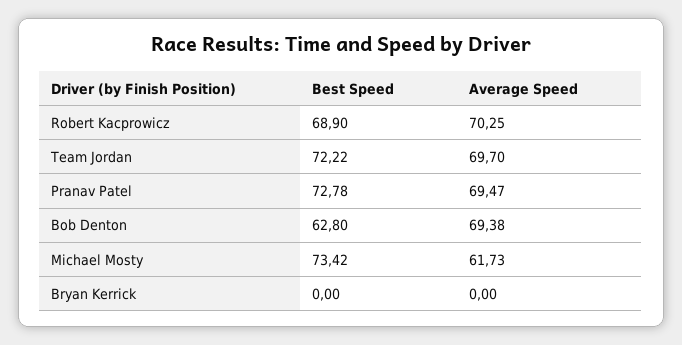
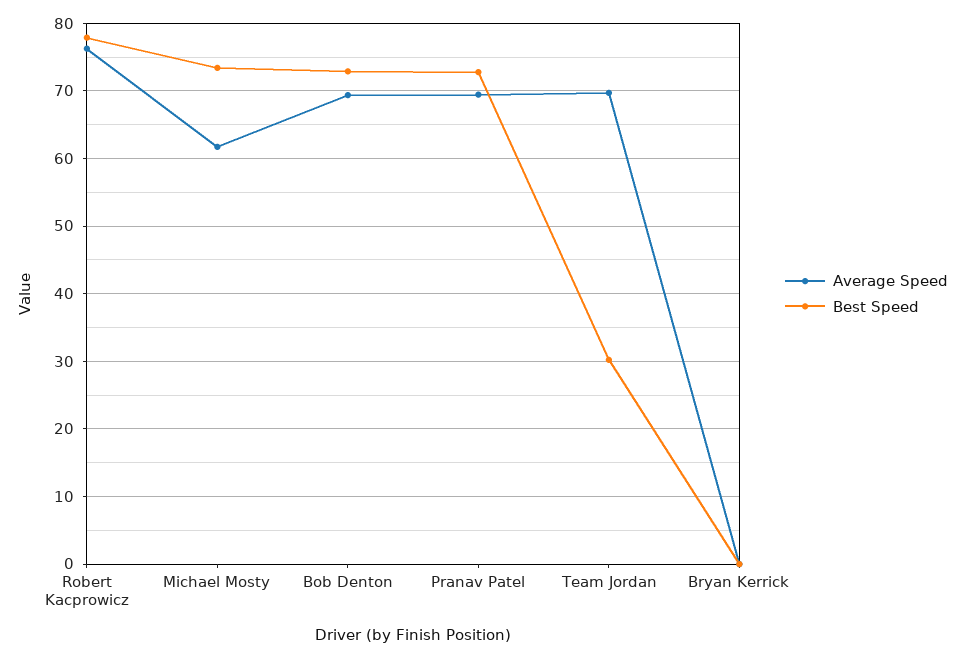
Best Speed, Robert Kacprowicz: 68.9 -> 78
Average Speed, Robert Kacprowicz: 70.25 -> 76
Best Speed, Team Jordan: 72.22 -> 30
Best Speed, Bob Denton: 62.8 -> 73

